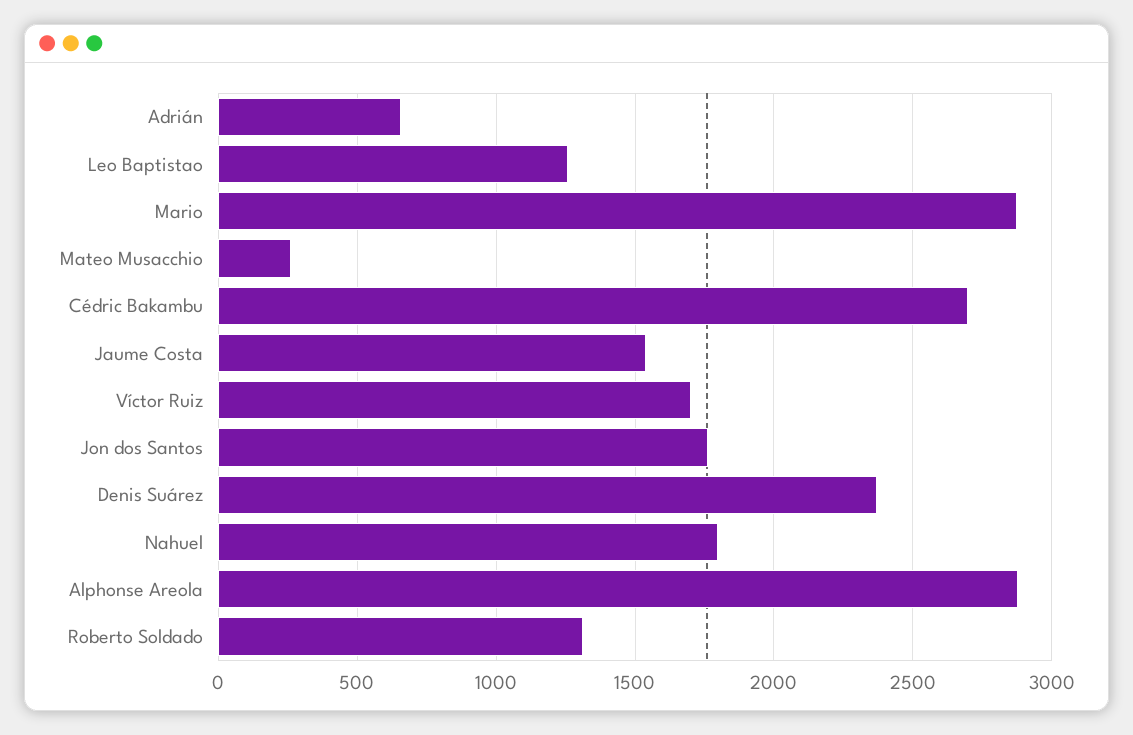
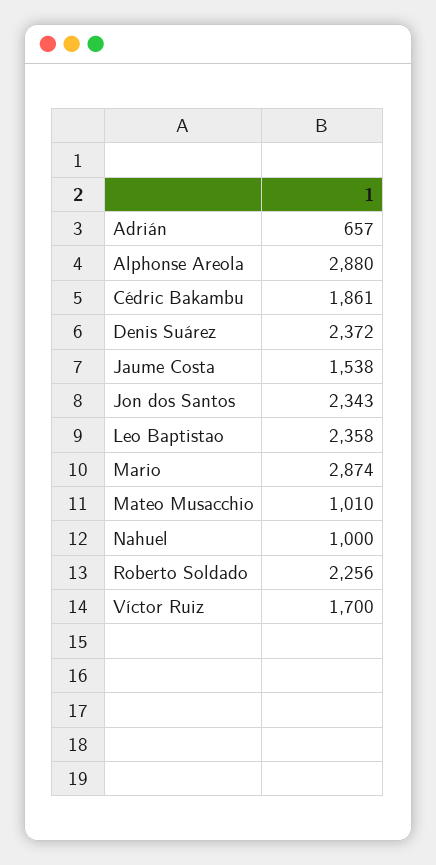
Leo Baptistao: 1250 -> 2358
Mateo Musacchio: 250 -> 1010
Cédric Bakambu: 2700 -> 1861
Jon dos Santos: 1750 -> 2343
Nahuel: 1800 -> 1000
Roberto Soldado: 1300 -> 2256

